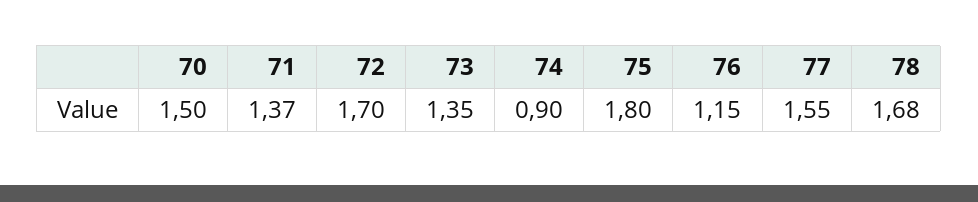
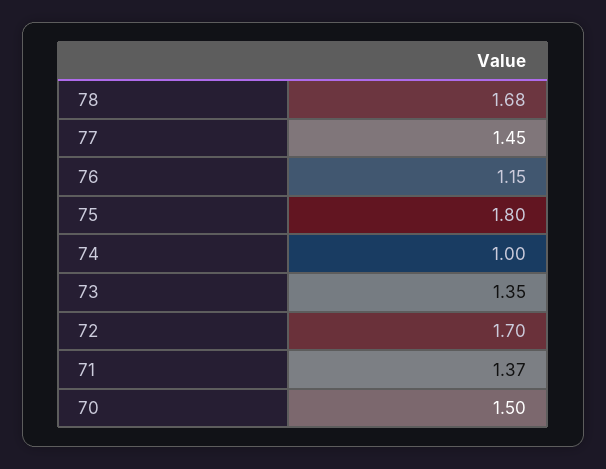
74: 0.9 -> 1
77: 1.55 -> 1.45

